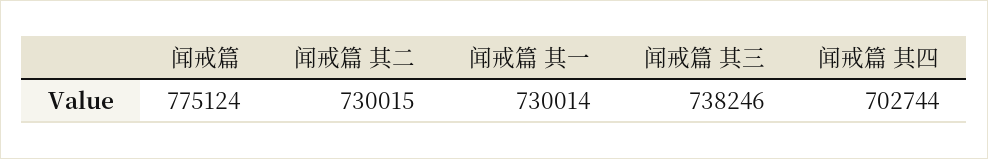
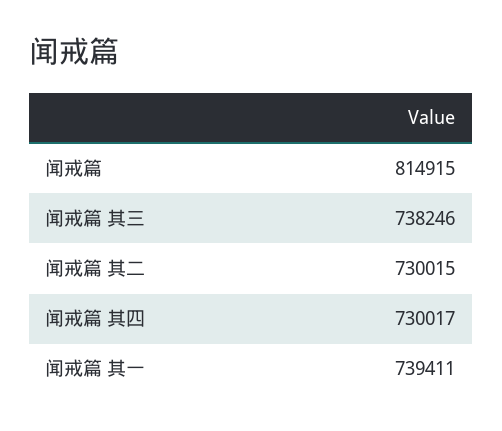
闻戒篇: 775124 -> 814915
闻戒篇 其一: 730014 -> 739411
闻戒篇 其四: 702744 -> 730017

